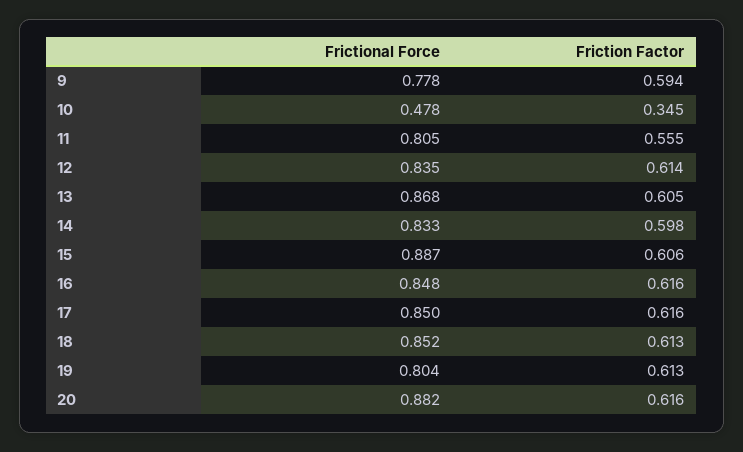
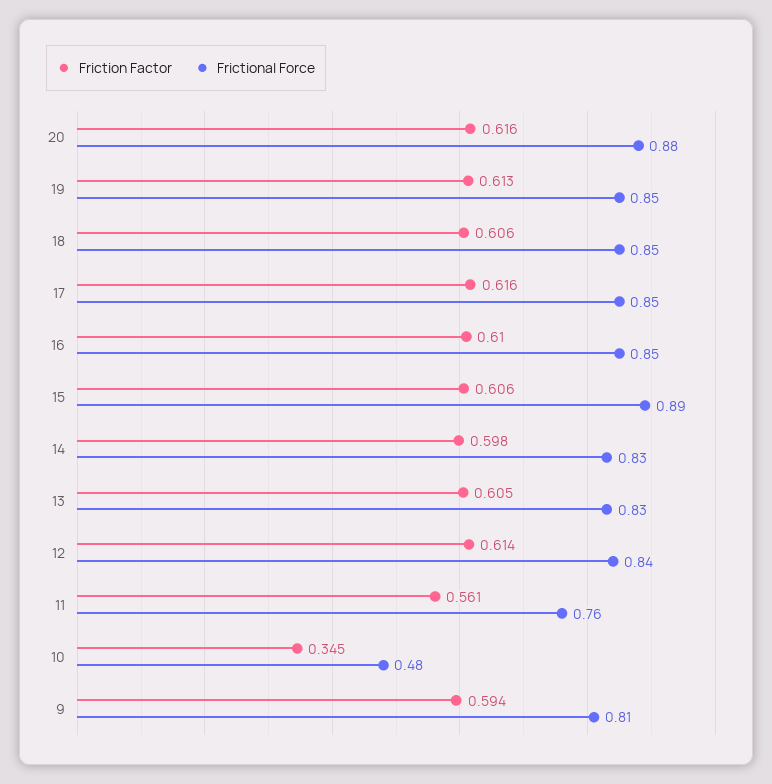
Frictional Force, 9: 0.778 -> 0.81
Frictional Force, 11: 0.805 -> 0.76
Friction Factor, 11: 0.555 -> 0.561
Frictional Force, 13: 0.868 -> 0.83
Friction Factor, 16: 0.616 -> 0.61
Friction Factor, 18: 0.613 -> 0.606
Frictional Force, 19: 0.804 -> 0.85

